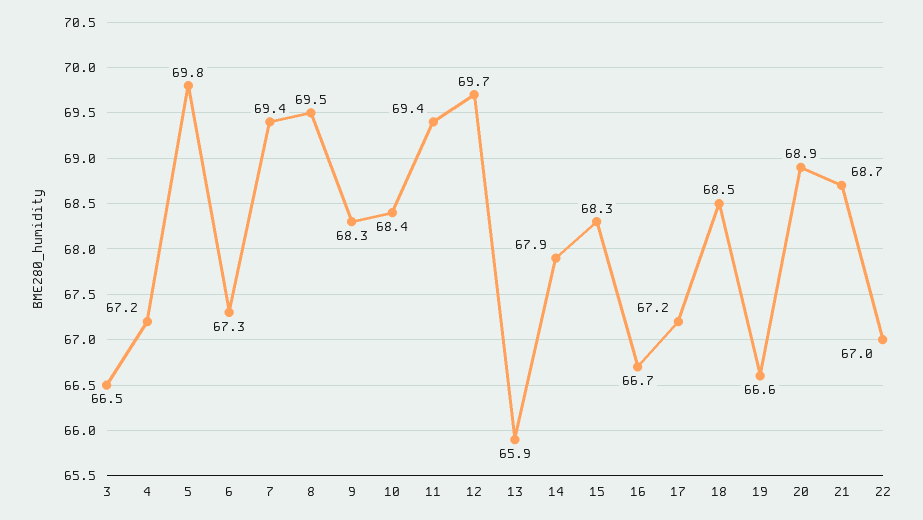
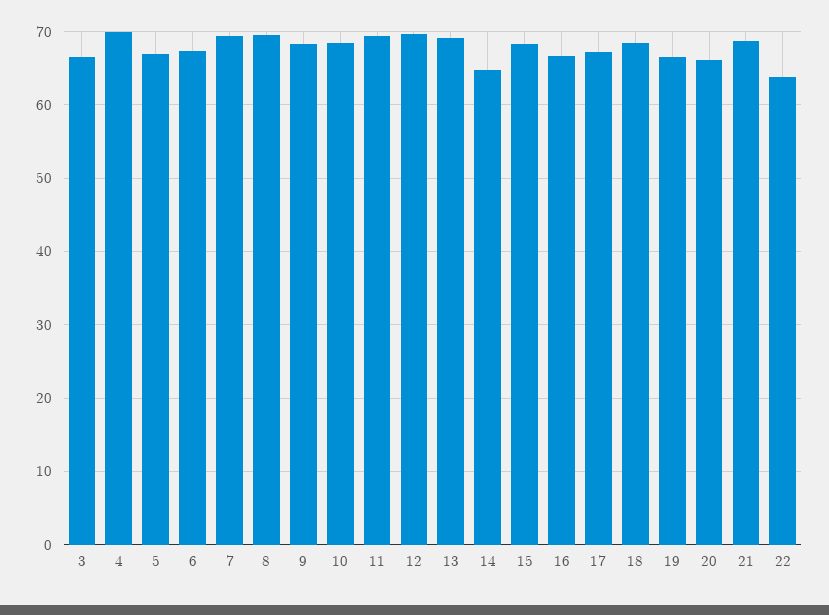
4: 67.2 -> 70
5: 69.8 -> 67
13: 65.9 -> 69
14: 67.9 -> 65
20: 68.9 -> 66
22: 67 -> 64

